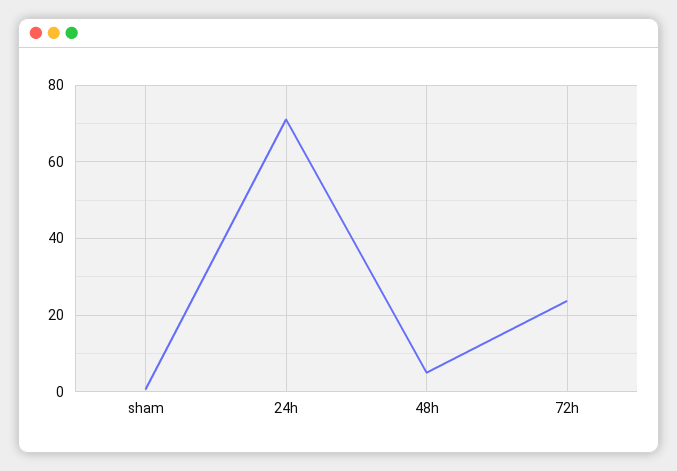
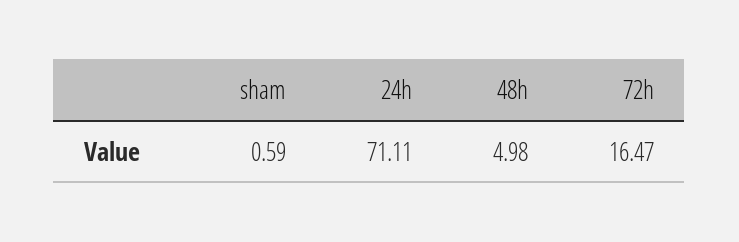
72h: 24 -> 16.47

